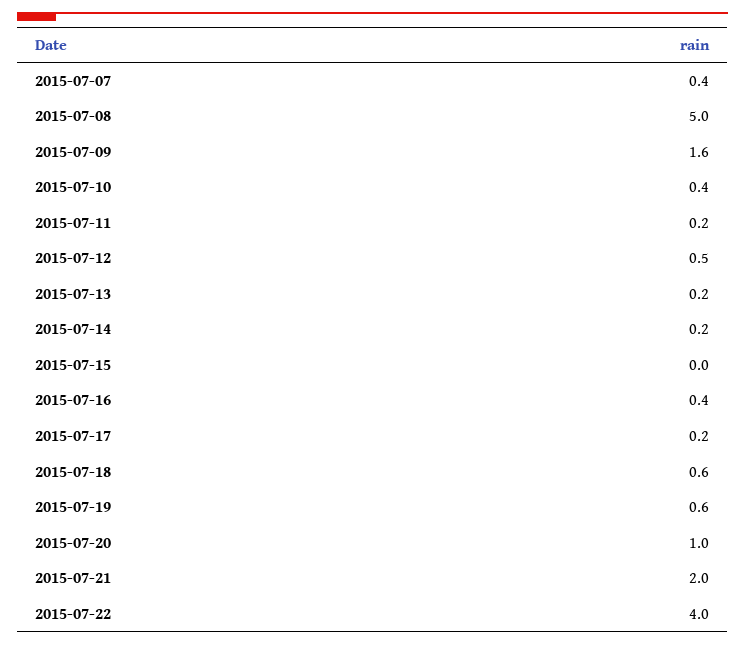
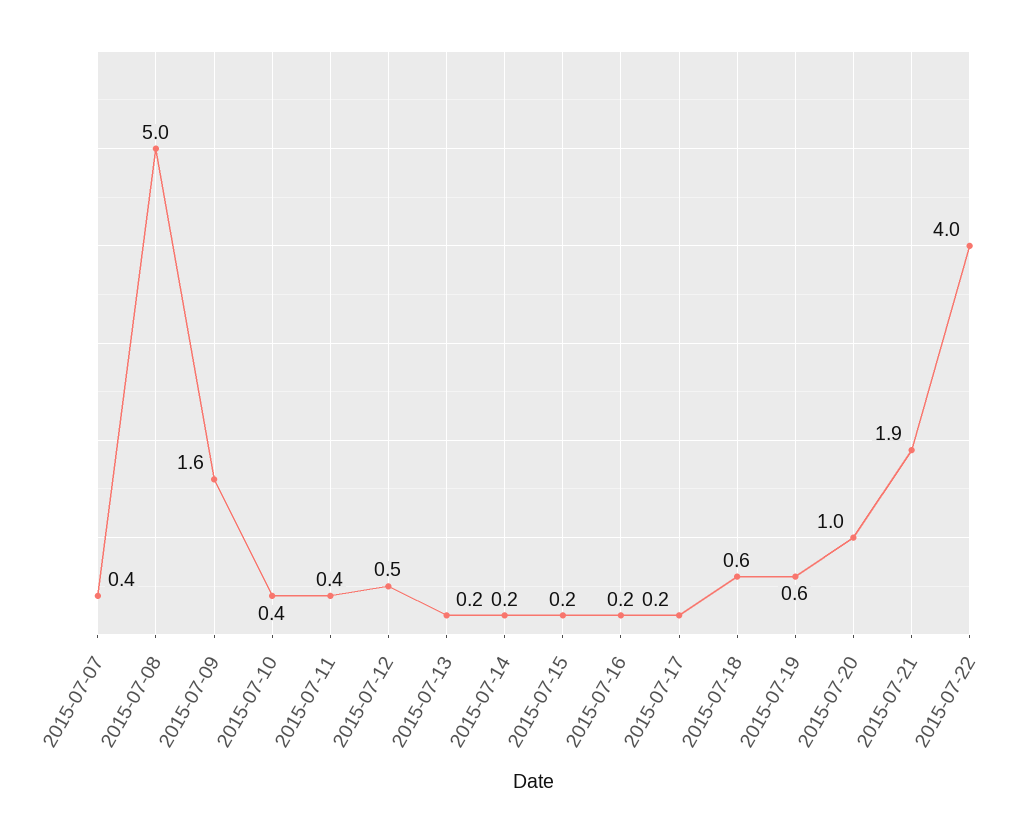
2015-07-11: 0.2 -> 0.4
2015-07-15: 0 -> 0.2
2015-07-16: 0.4 -> 0.2
2015-07-21: 2 -> 1.9

